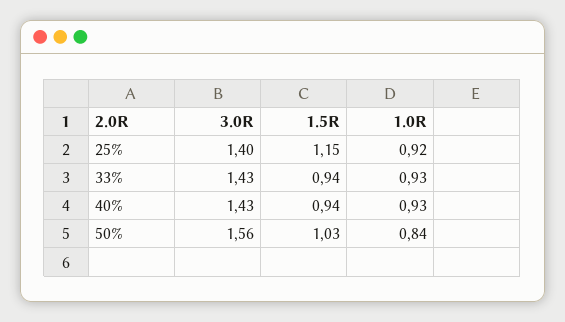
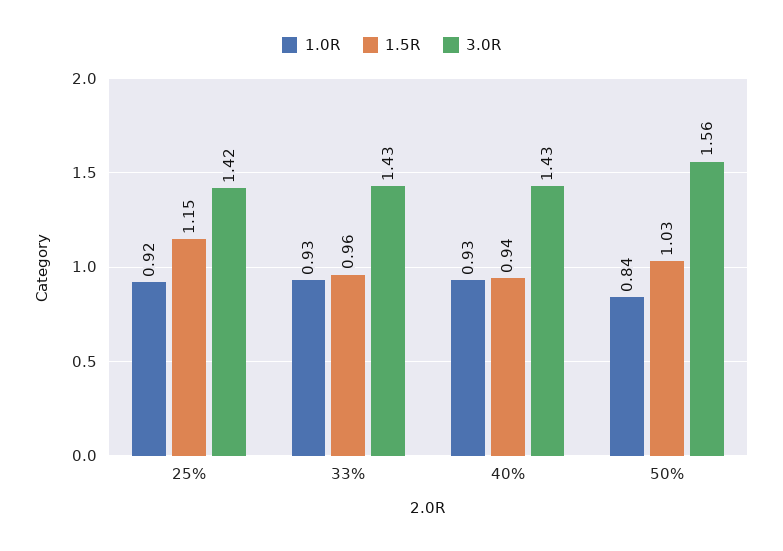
3.0R, 25%: 1.4 -> 1.42
1.5R, 33%: 0.94 -> 0.96

